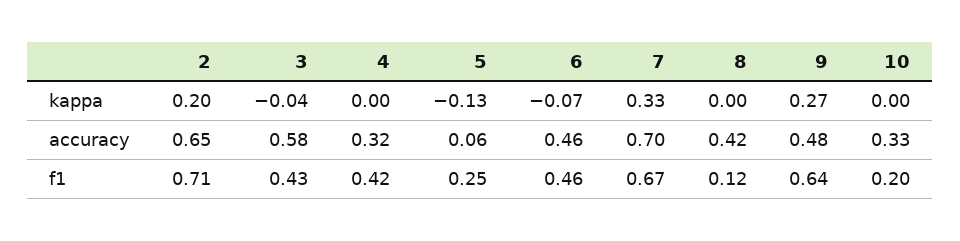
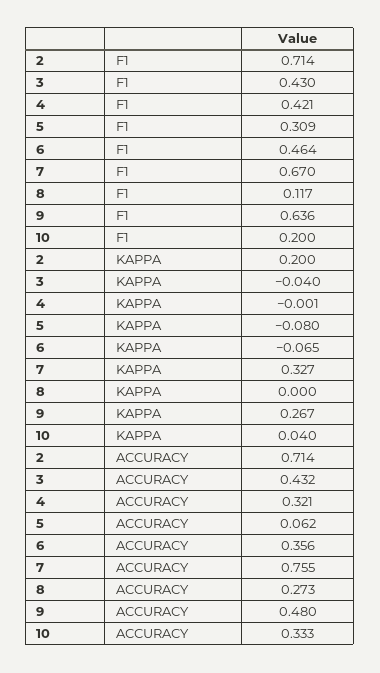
5, kappa: -0.13 -> -0.08
10, kappa: 0 -> 0.04
2, accuracy: 0.65 -> 0.714
3, accuracy: 0.58 -> 0.432
6, accuracy: 0.46 -> 0.356
7, accuracy: 0.7 -> 0.755
8, accuracy: 0.42 -> 0.273
5, f1: 0.25 -> 0.309

